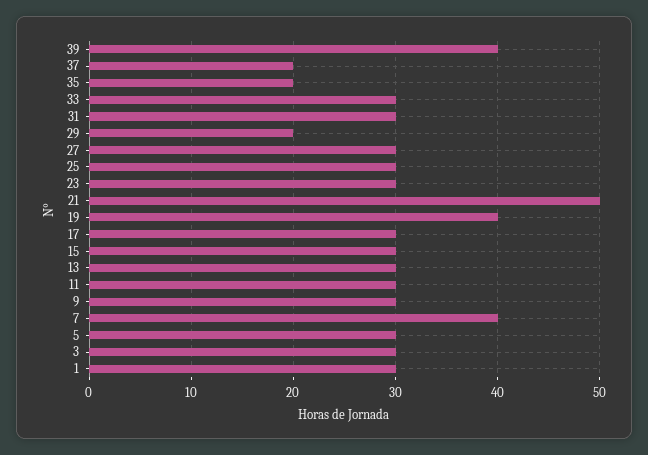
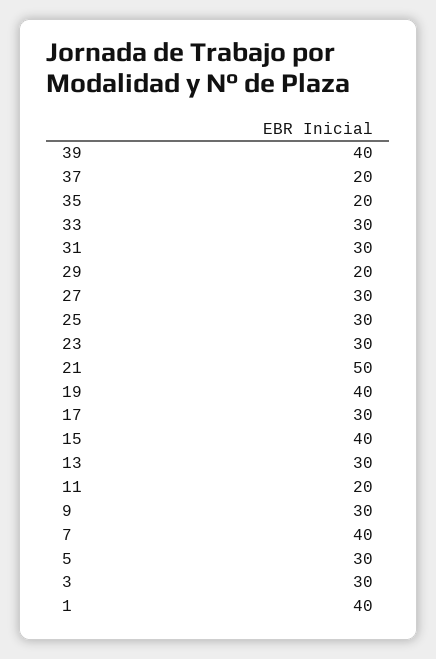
15: 30 -> 40
11: 30 -> 20
1: 30 -> 40

